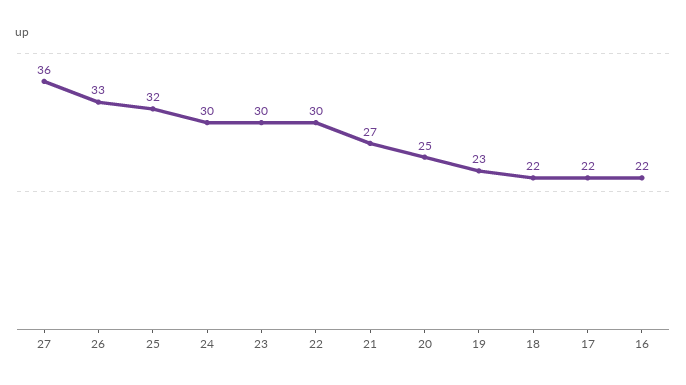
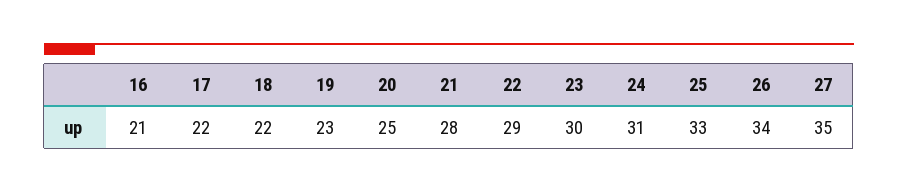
27: 36 -> 35
26: 33 -> 34
25: 32 -> 33
24: 30 -> 31
22: 30 -> 29
21: 27 -> 28
16: 22 -> 21

